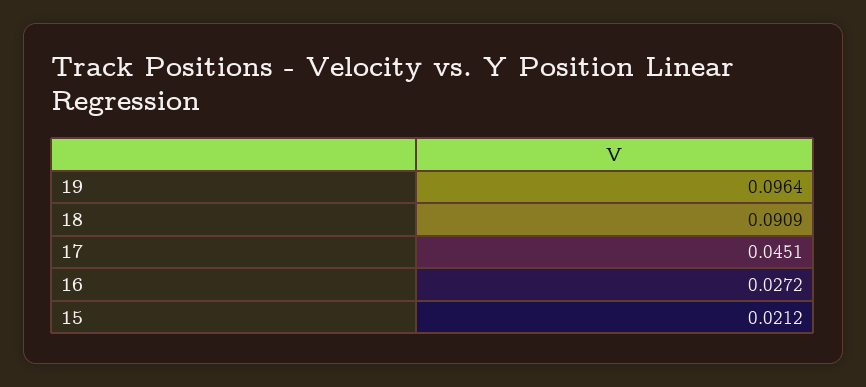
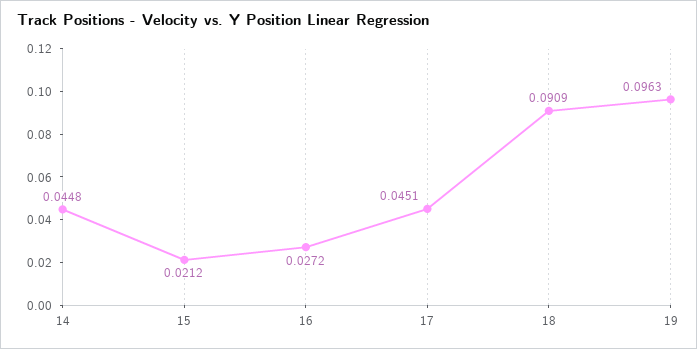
19: 0.0964 -> 0.0963
14: none -> 0.0448

